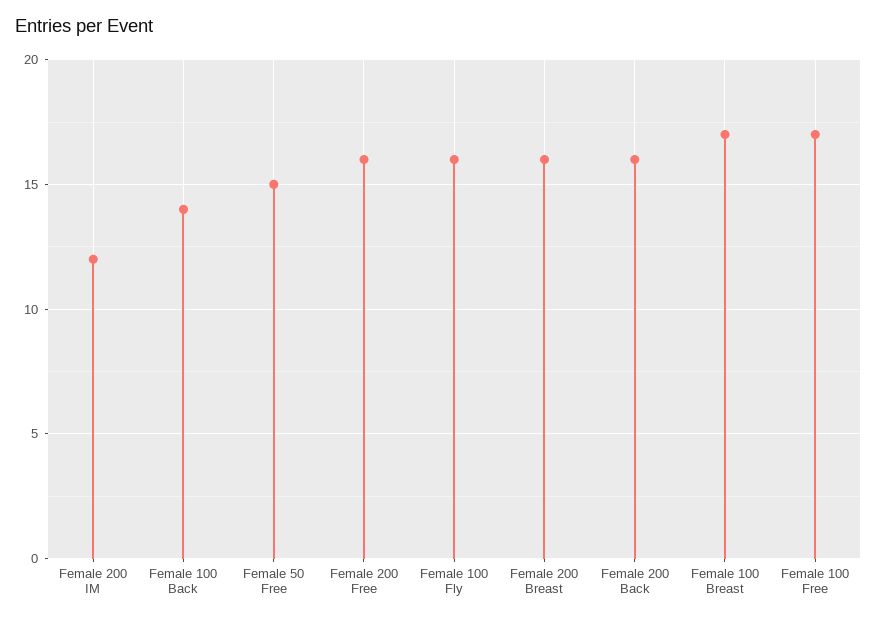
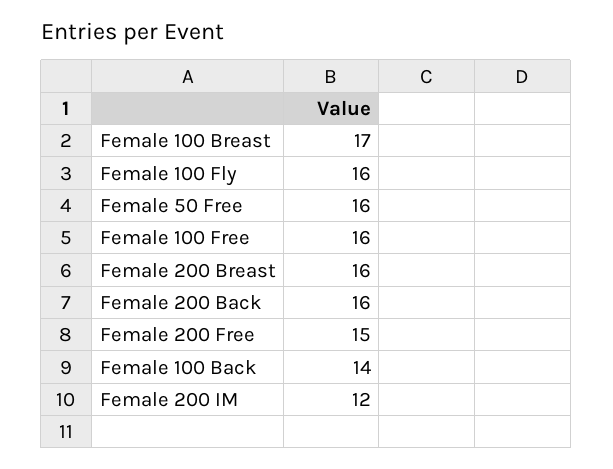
Female 50 Free: 15 -> 16
Female 200 Free: 16 -> 15
Female 100 Free: 17 -> 16

